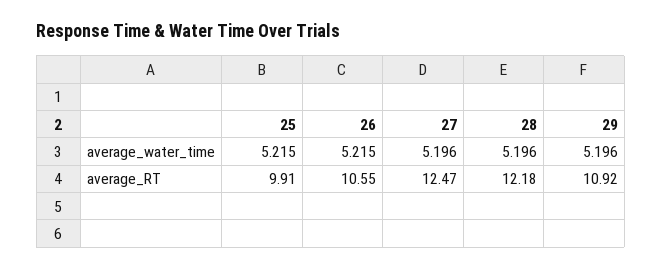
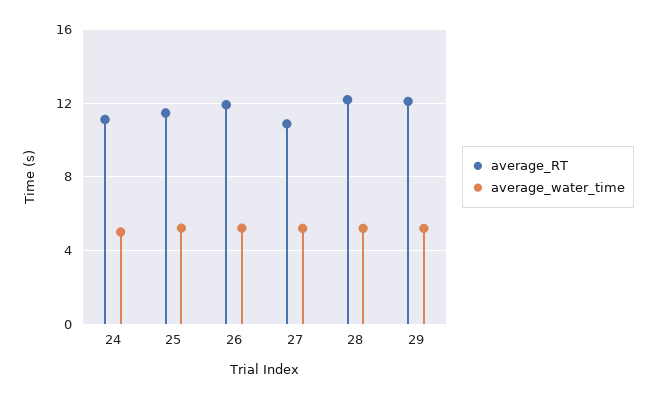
average_RT, 25: 9.91 -> 11.5
average_RT, 26: 10.55 -> 12
average_RT, 27: 12.47 -> 11
average_RT, 29: 10.92 -> 12
average_RT, 24: none -> 11
average_water_time, 24: none -> 5

